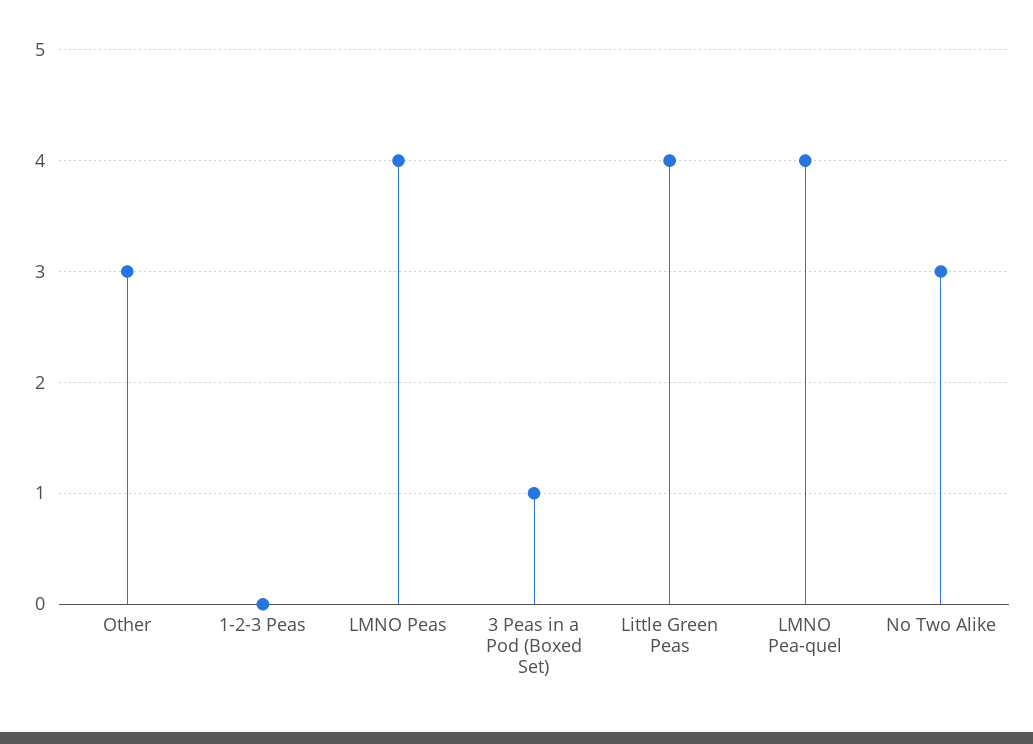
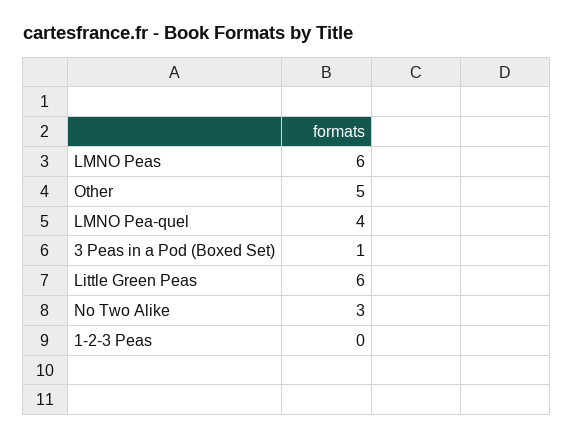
Other: 3 -> 5
LMNO Peas: 4 -> 6
Little Green Peas: 4 -> 6

